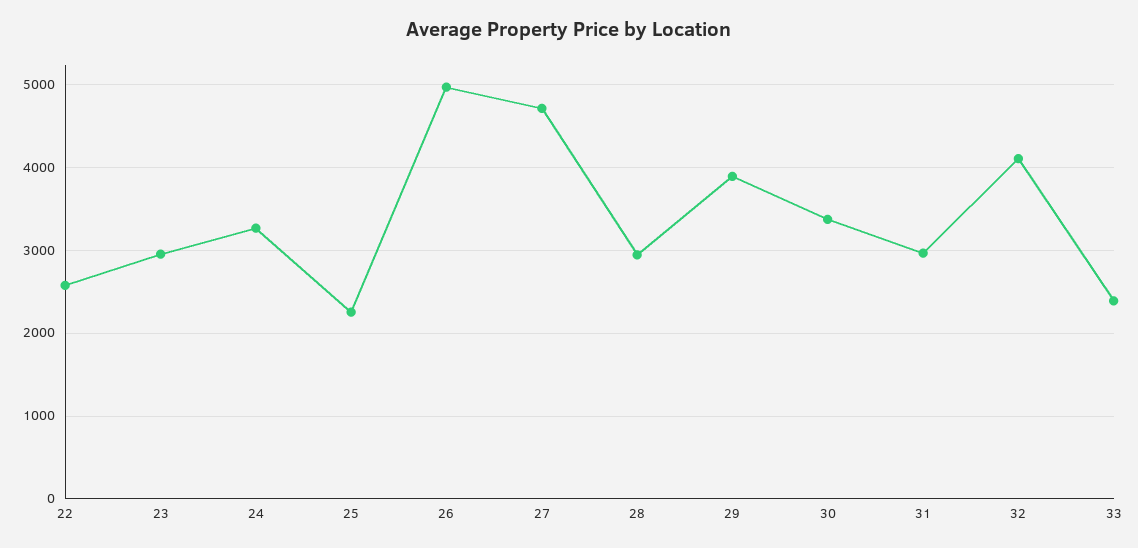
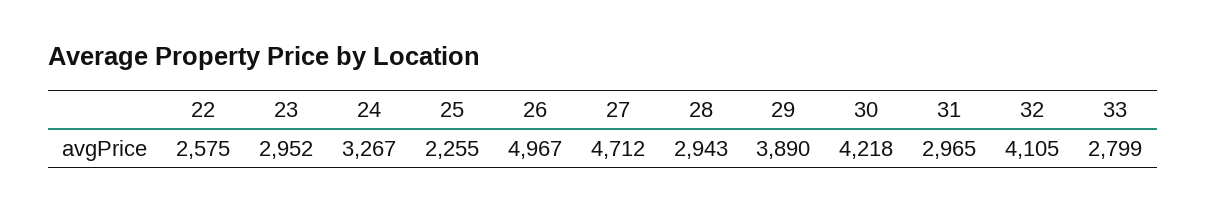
30: 3400 -> 4218
33: 2400 -> 2799

